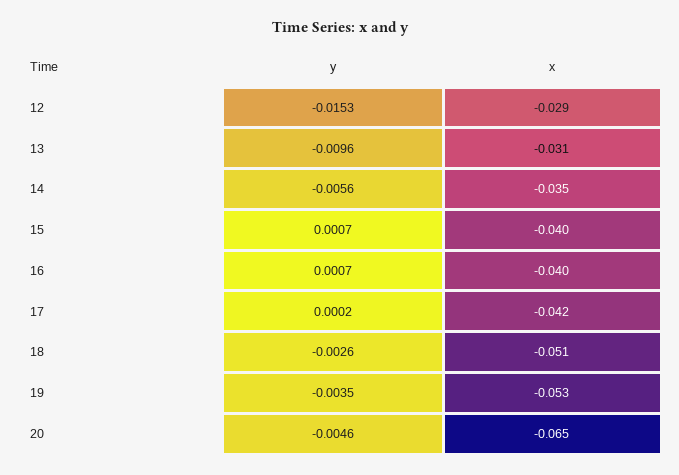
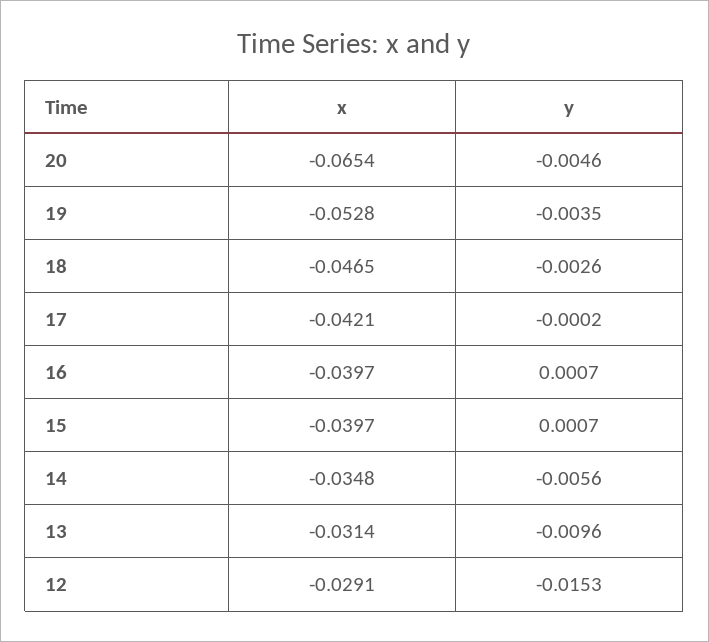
y, 17: 0.0002 -> -0.0002
x, 18: -0.051 -> -0.0465

